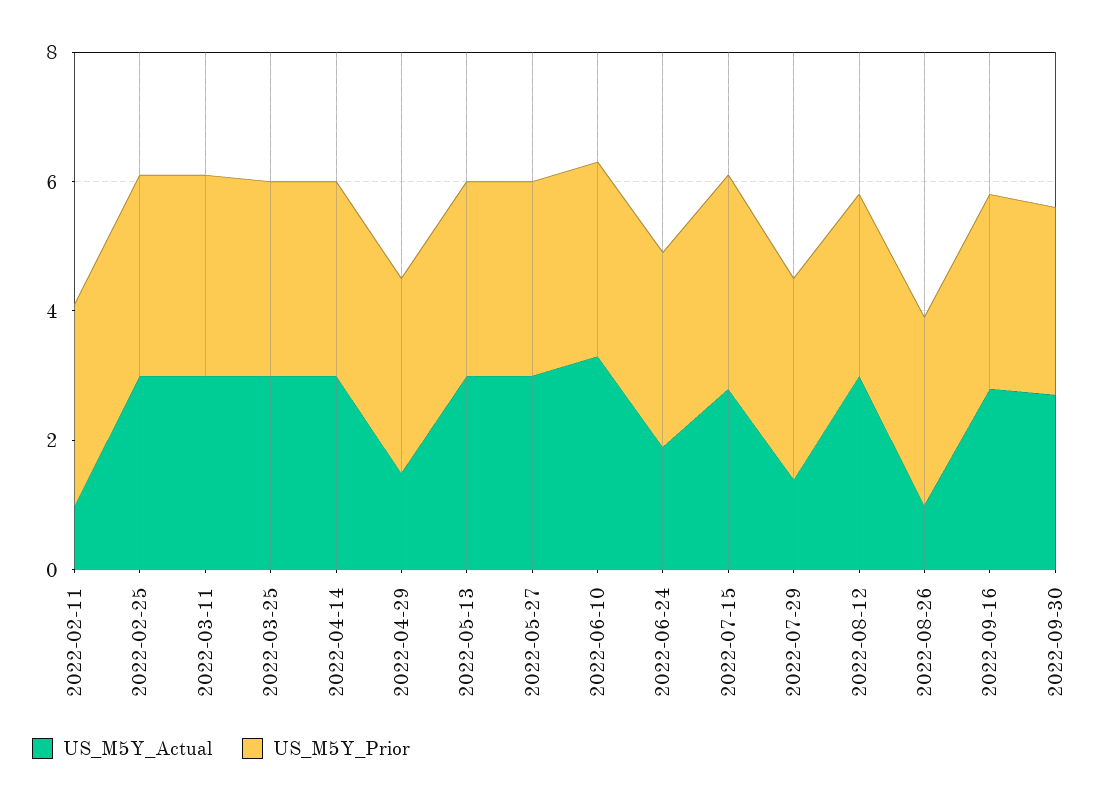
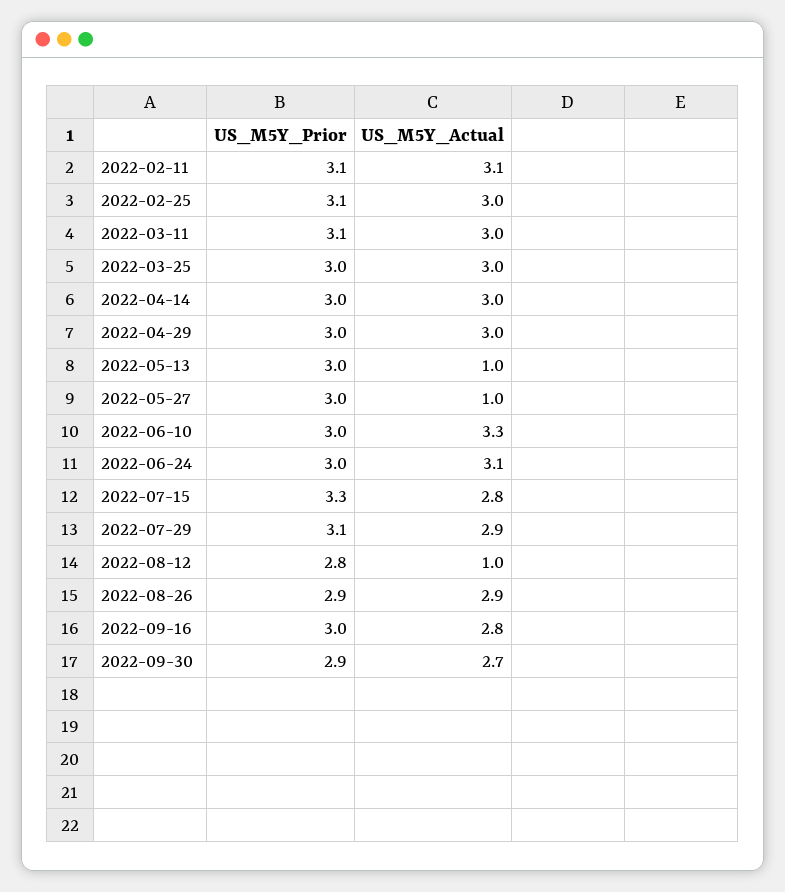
US_M5Y_Actual, 2022-02-11: 1 -> 3.1
US_M5Y_Actual, 2022-04-29: 1.5 -> 3
US_M5Y_Actual, 2022-05-13: 3 -> 1
US_M5Y_Actual, 2022-05-27: 3 -> 1
US_M5Y_Actual, 2022-06-24: 2 -> 3.1
US_M5Y_Actual, 2022-07-29: 1.5 -> 2.9
US_M5Y_Actual, 2022-08-12: 3 -> 1
US_M5Y_Actual, 2022-08-26: 1 -> 2.9

